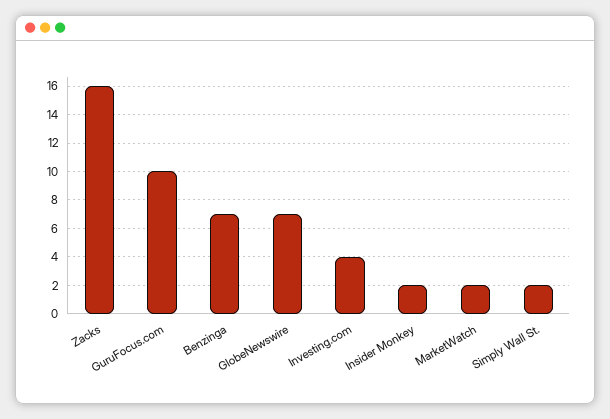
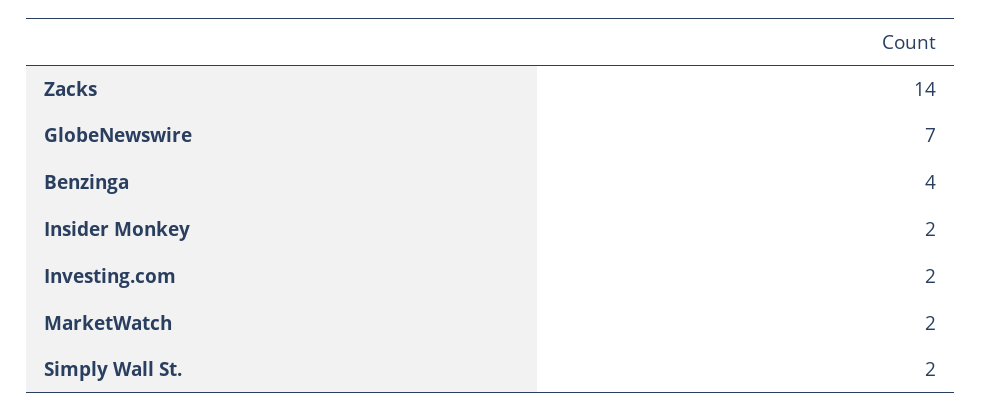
Zacks: 16 -> 14
GuruFocus.com: 10 -> none
Benzinga: 7 -> 4
Investing.com: 4 -> 2

